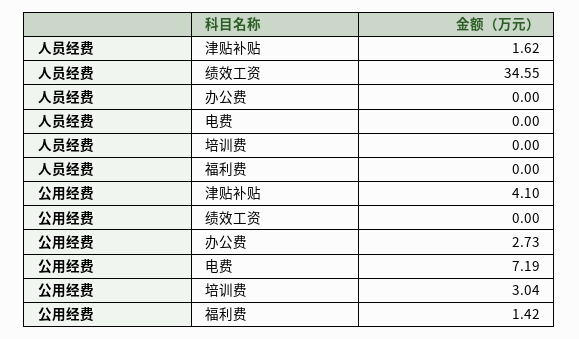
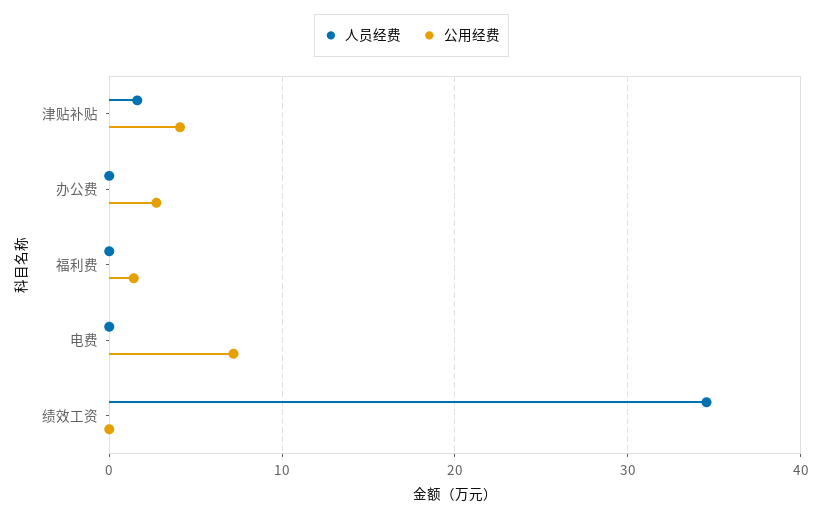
人员经费, 培训费: 0 -> none
公用经费, 培训费: 3.04 -> none

